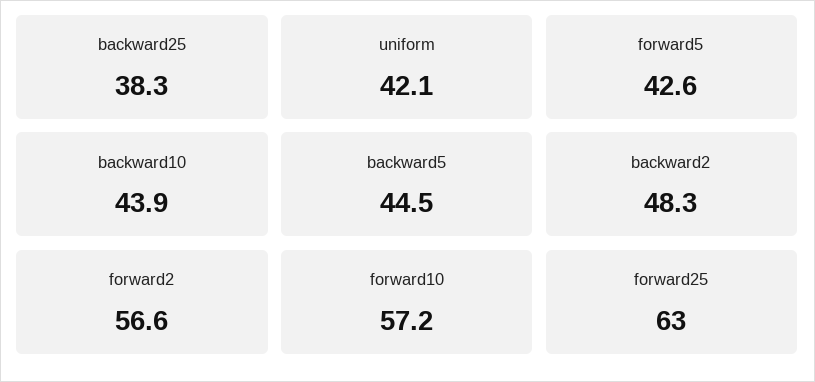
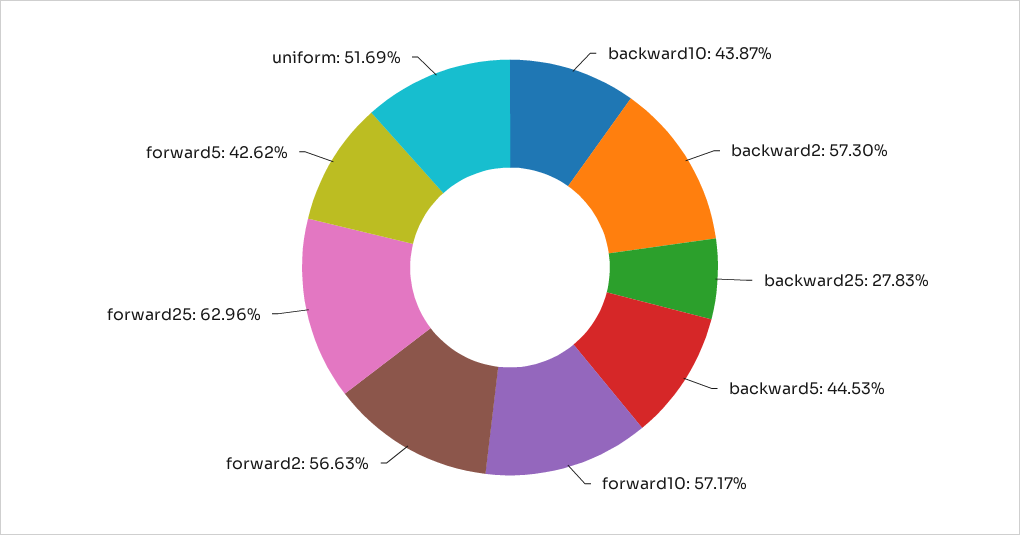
backward25: 38.3 -> 27.83
uniform: 42.1 -> 51.69
backward2: 48.3 -> 57.3

